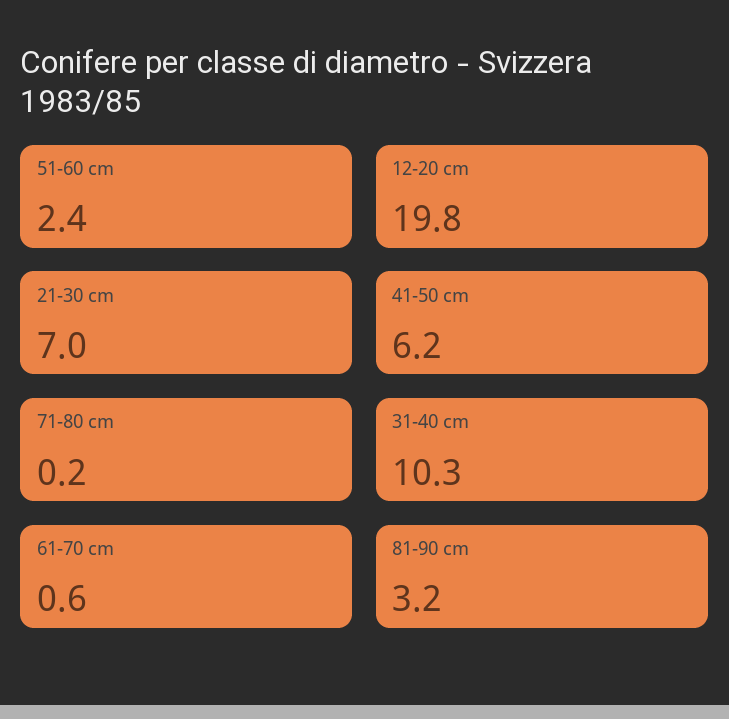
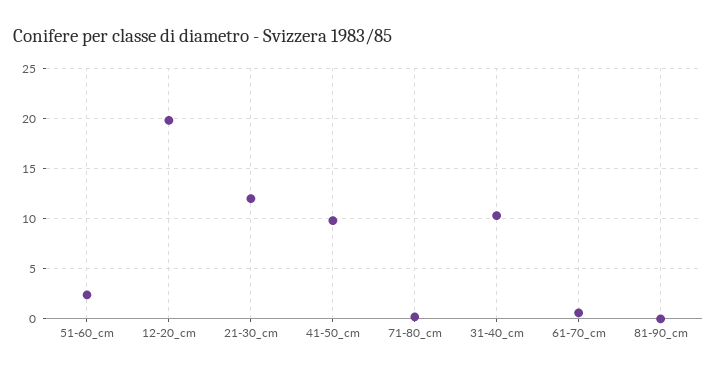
21-30 cm: 7 -> 12
41-50 cm: 6.2 -> 10
81-90 cm: 3.2 -> 0

